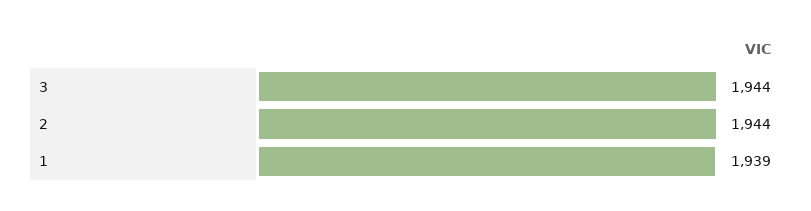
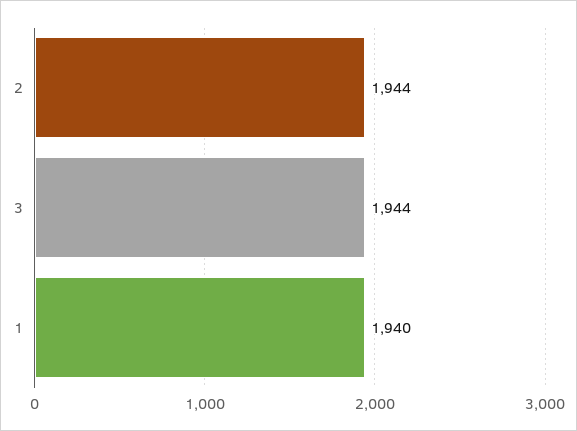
1: 1939 -> 1940

